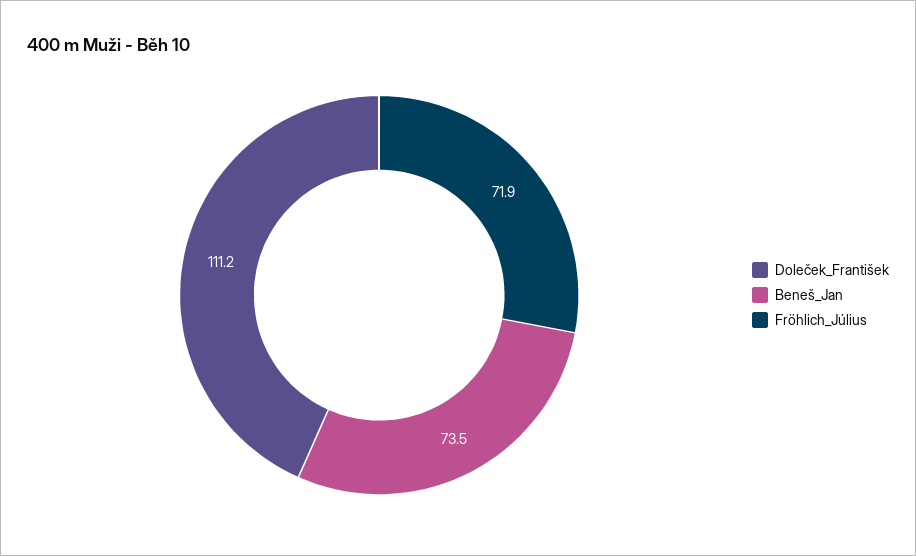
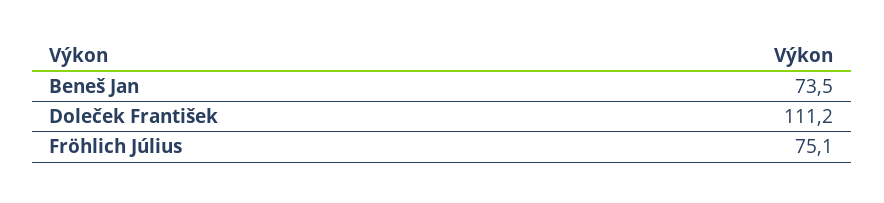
Fröhlich_Július: 71.9 -> 75.1

